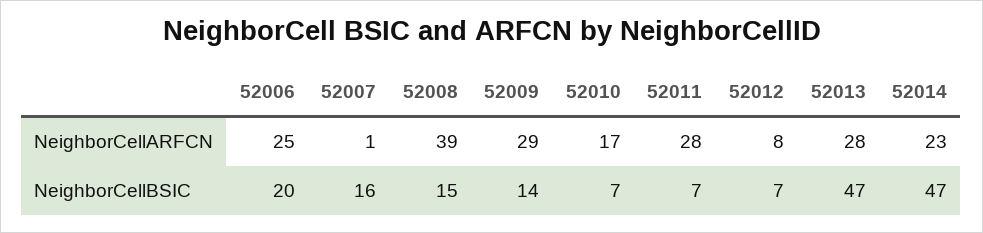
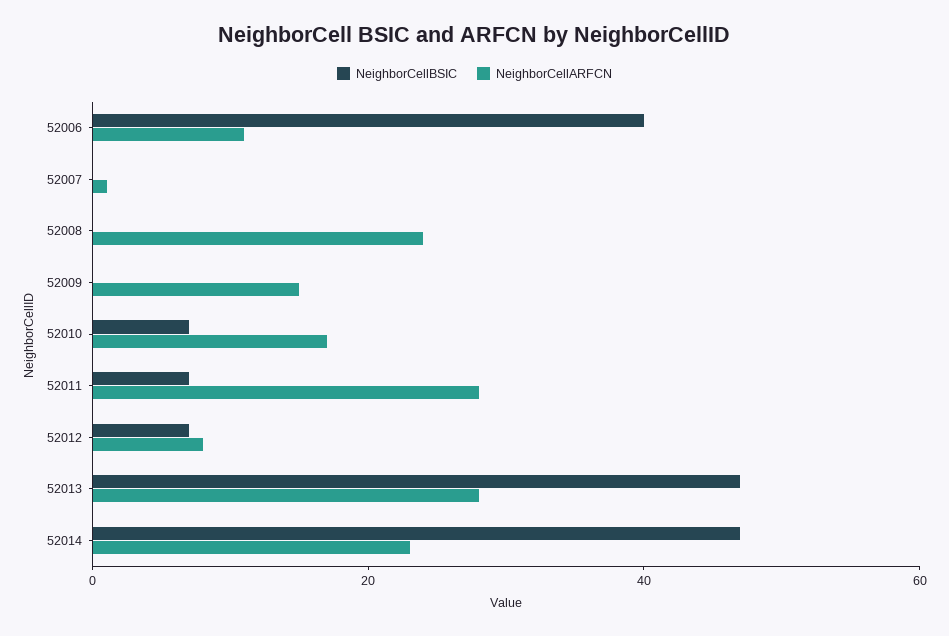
NeighborCellARFCN, 52006: 25 -> 10
NeighborCellARFCN, 52008: 39 -> 25
NeighborCellARFCN, 52009: 29 -> 15
NeighborCellBSIC, 52006: 20 -> 40
NeighborCellBSIC, 52007: 16 -> 0
NeighborCellBSIC, 52008: 15 -> 0
NeighborCellBSIC, 52009: 14 -> 0

